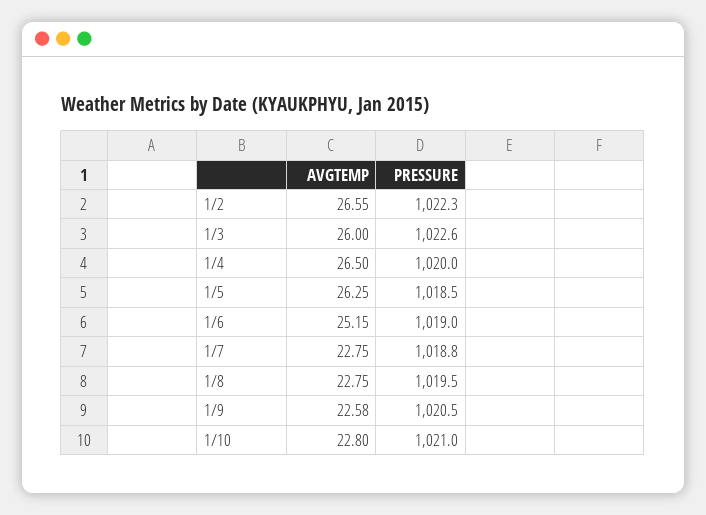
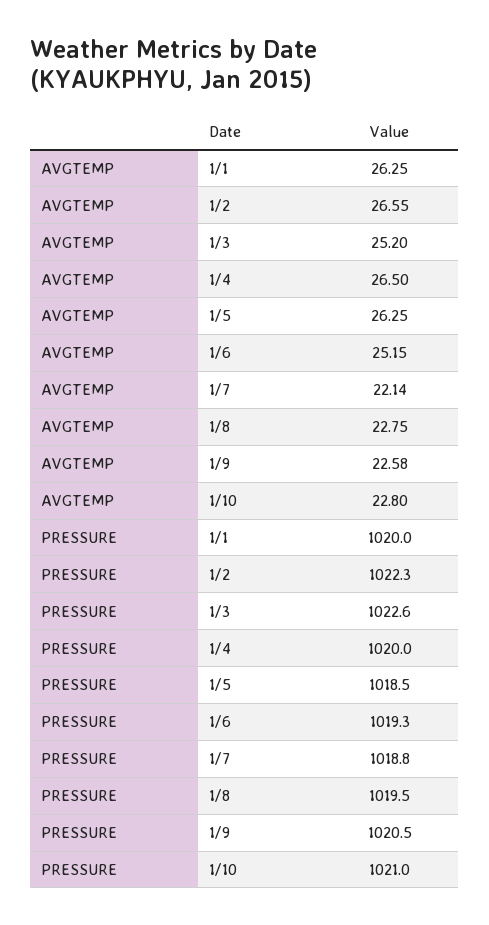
AVGTEMP, 1/3: 26 -> 25.2
PRESSURE, 1/6: 1019 -> 1019.3
AVGTEMP, 1/7: 22.75 -> 22.14
AVGTEMP, 1/1: none -> 26.25
PRESSURE, 1/1: none -> 1020

